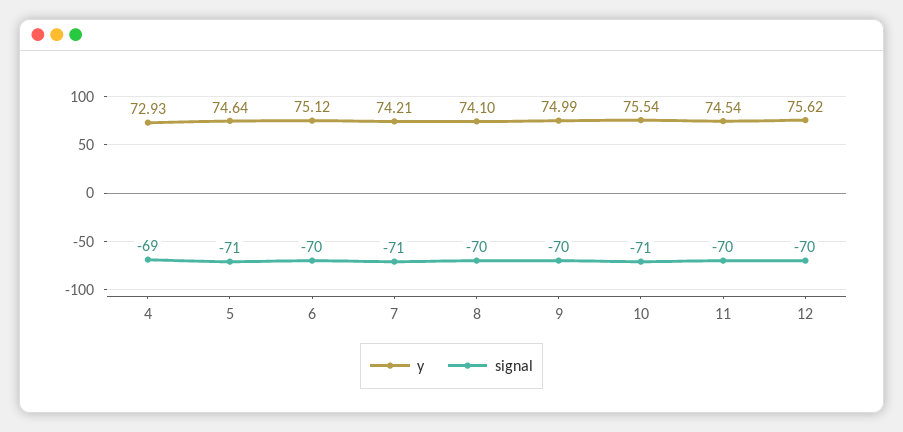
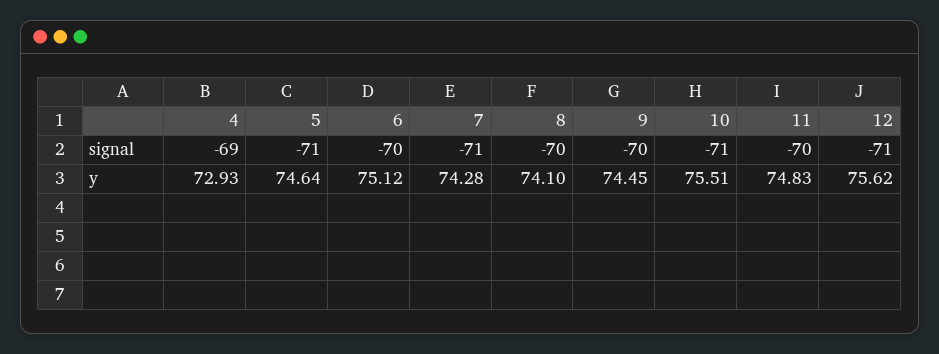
y, 7: 74.21 -> 74.28
y, 9: 74.99 -> 74.45
y, 10: 75.54 -> 75.51
y, 11: 74.54 -> 74.83
signal, 12: -70 -> -71

